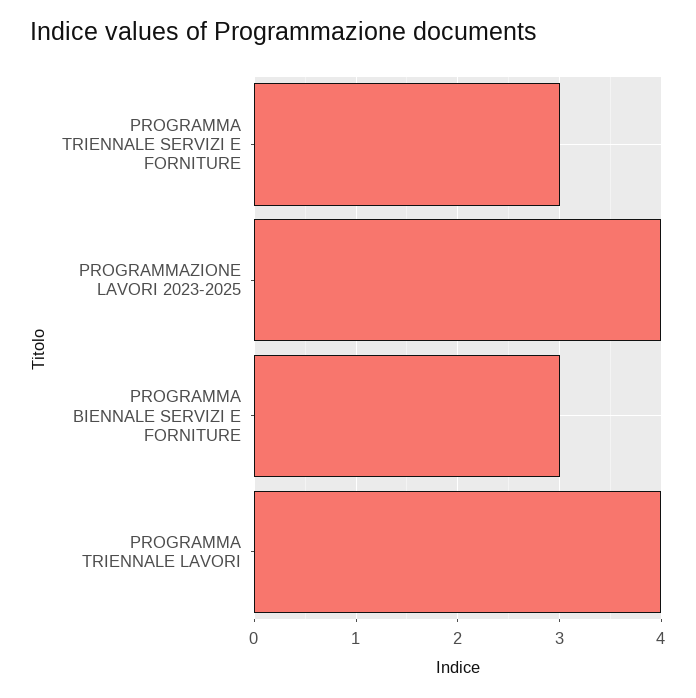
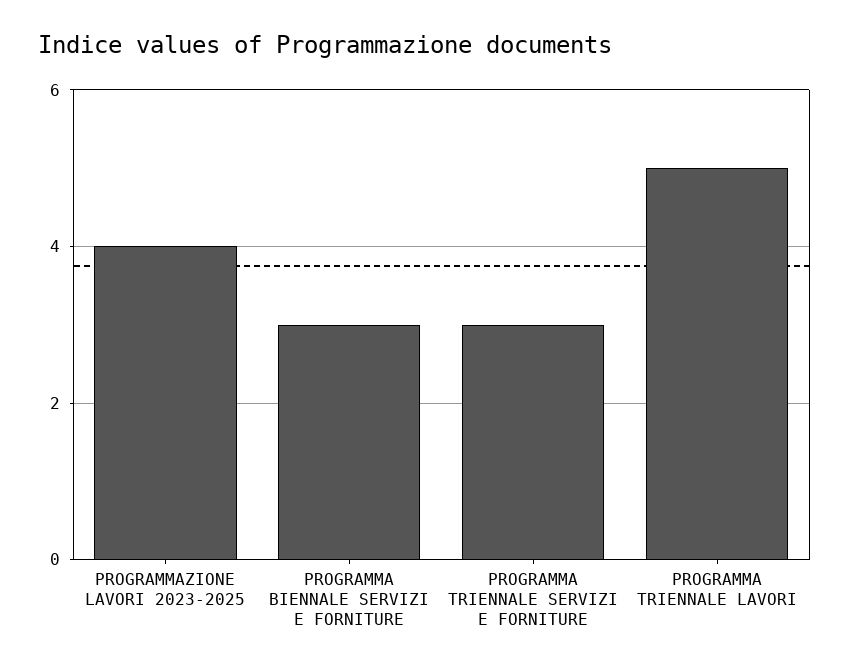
PROGRAMMA TRIENNALE LAVORI: 4 -> 5

